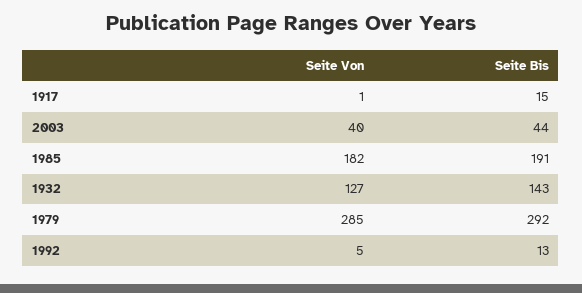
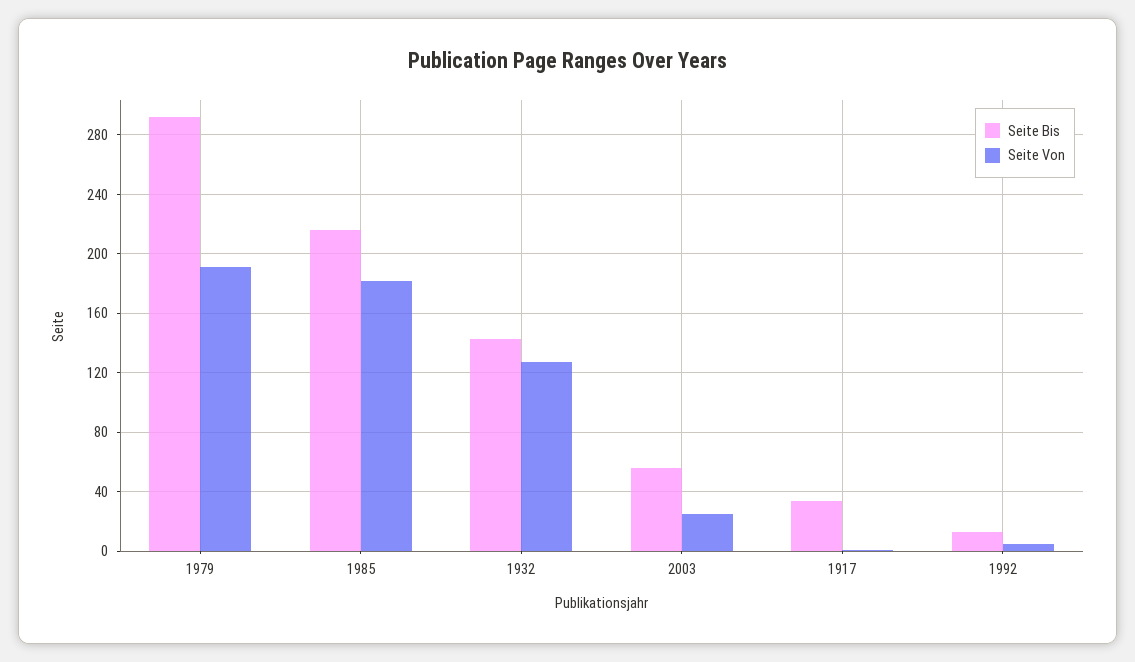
Seite Bis, 1917: 15 -> 35
Seite Von, 2003: 40 -> 25
Seite Bis, 2003: 44 -> 55
Seite Bis, 1985: 191 -> 215
Seite Von, 1979: 285 -> 190

